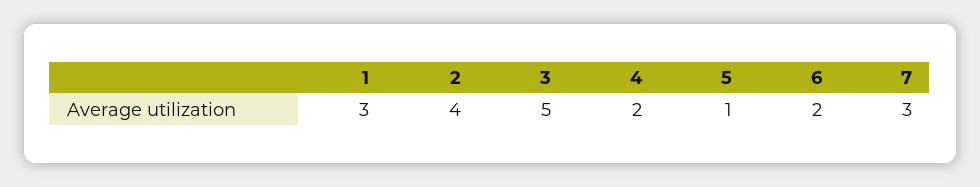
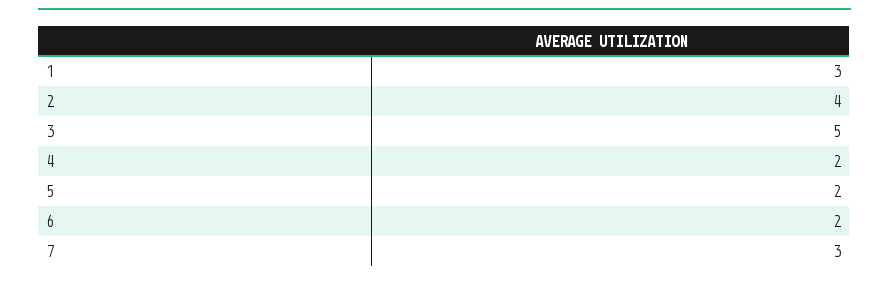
5: 1 -> 2

